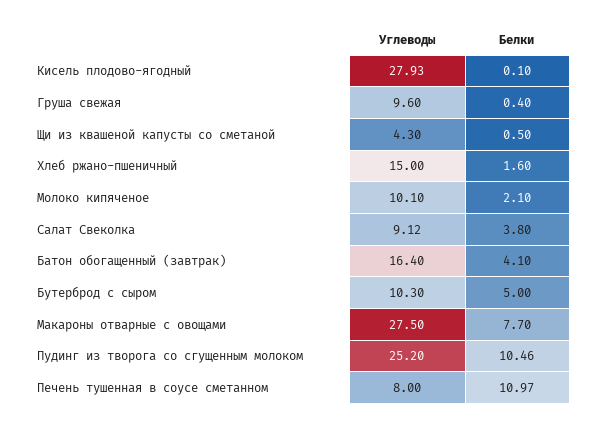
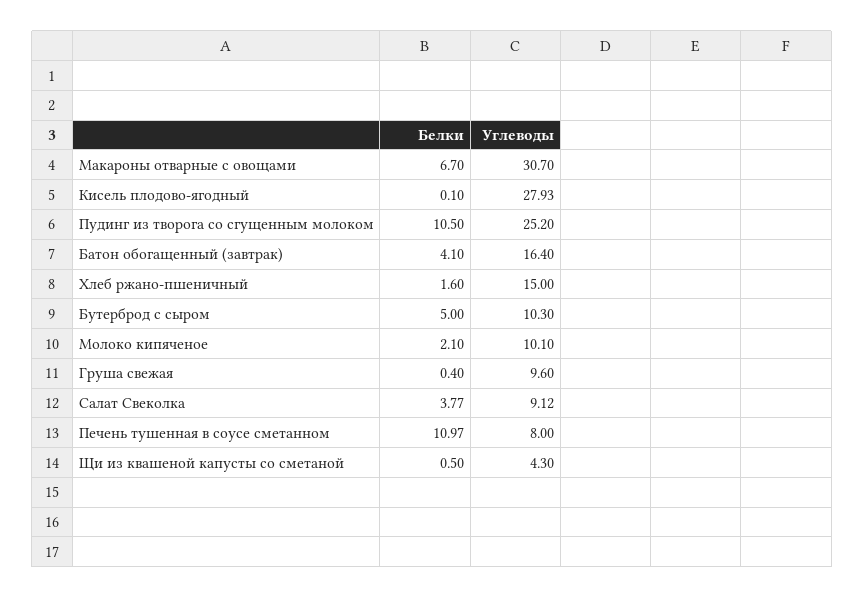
Белки, Салат Свеколка: 3.8 -> 3.77
Углеводы, Макароны отварные с овощами: 27.5 -> 30.7
Белки, Макароны отварные с овощами: 7.7 -> 6.7
Белки, Пудинг из творога со сгущенным молоком: 10.46 -> 10.5

